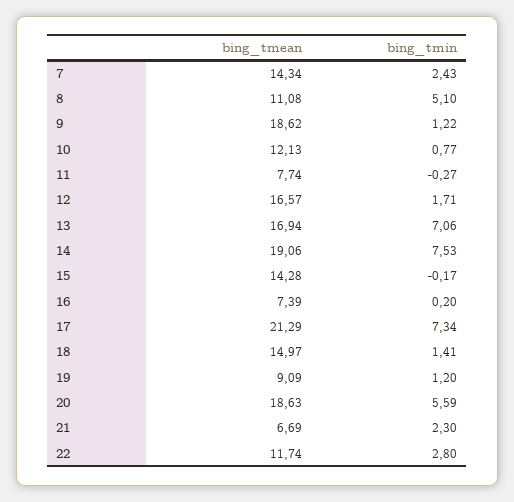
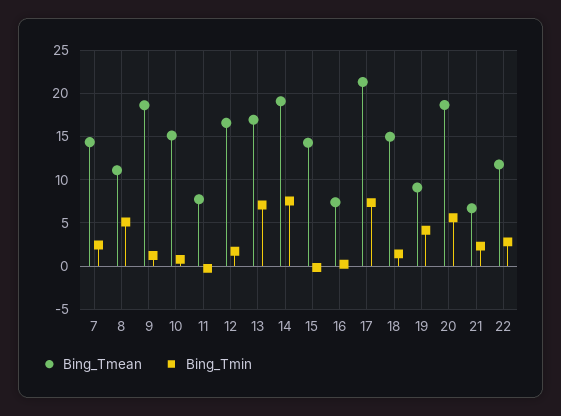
bing_tmean, 10: 12.13 -> 15
bing_tmin, 19: 1.2 -> 4

